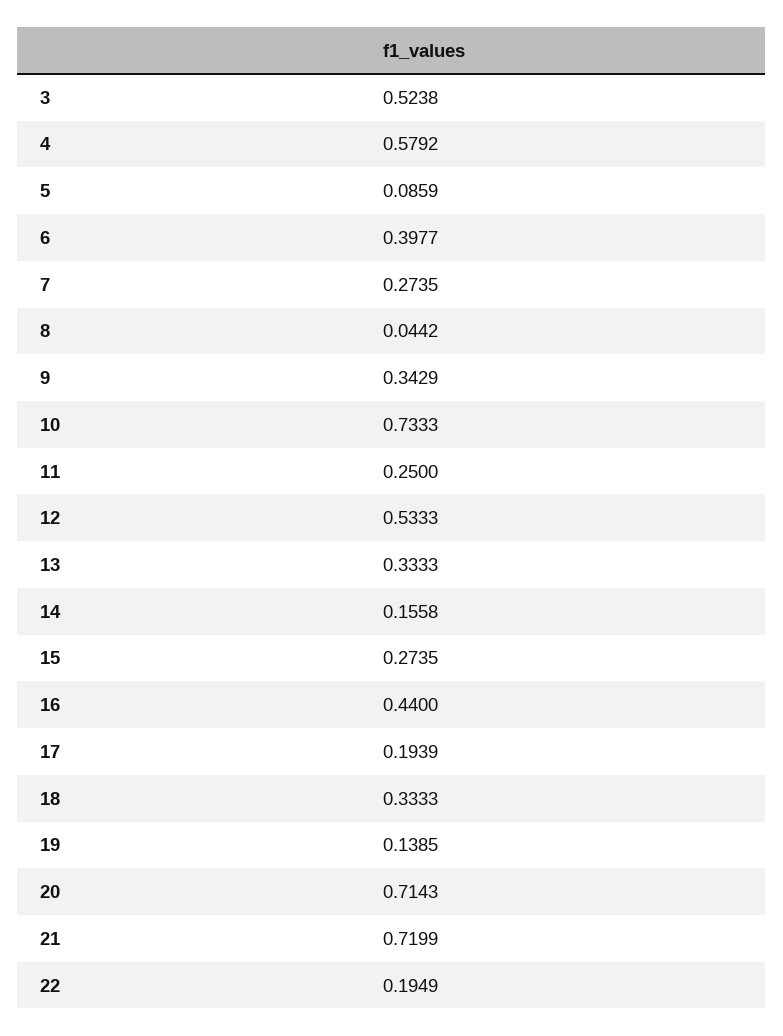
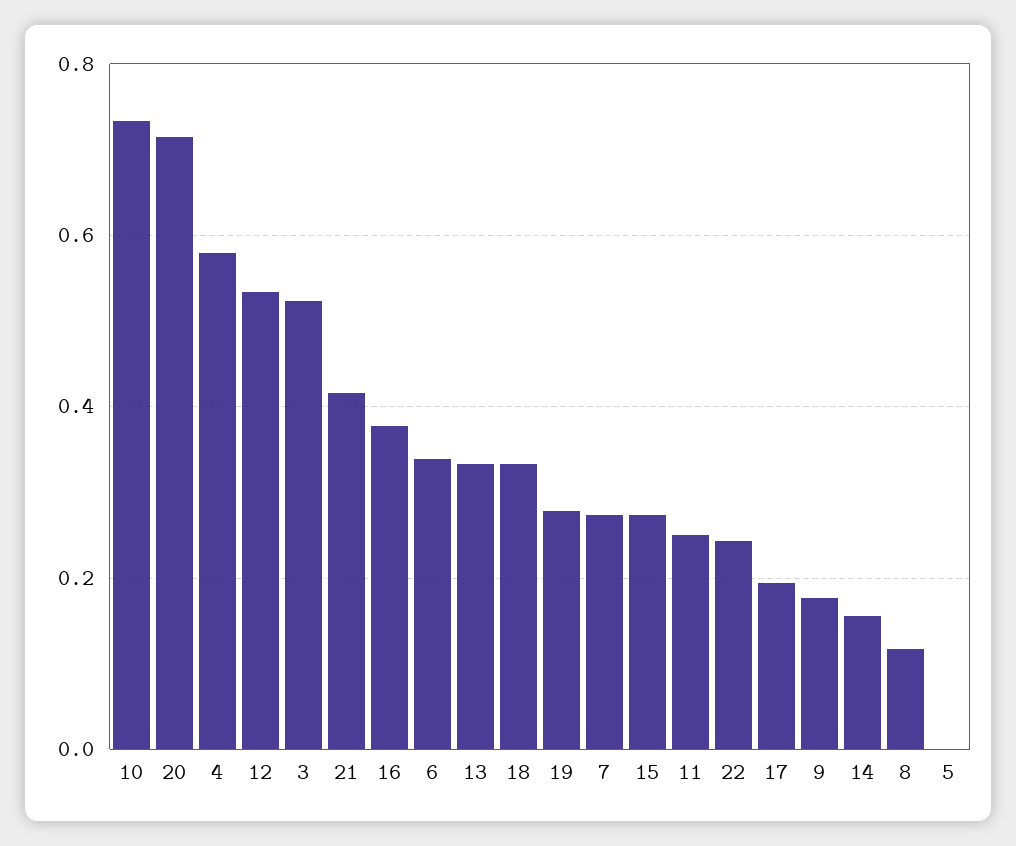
5: 0.0859 -> 0
6: 0.3977 -> 0.34
8: 0.0442 -> 0.12
9: 0.3429 -> 0.18
16: 0.44 -> 0.38
19: 0.1385 -> 0.28
21: 0.7199 -> 0.42
22: 0.1949 -> 0.24

